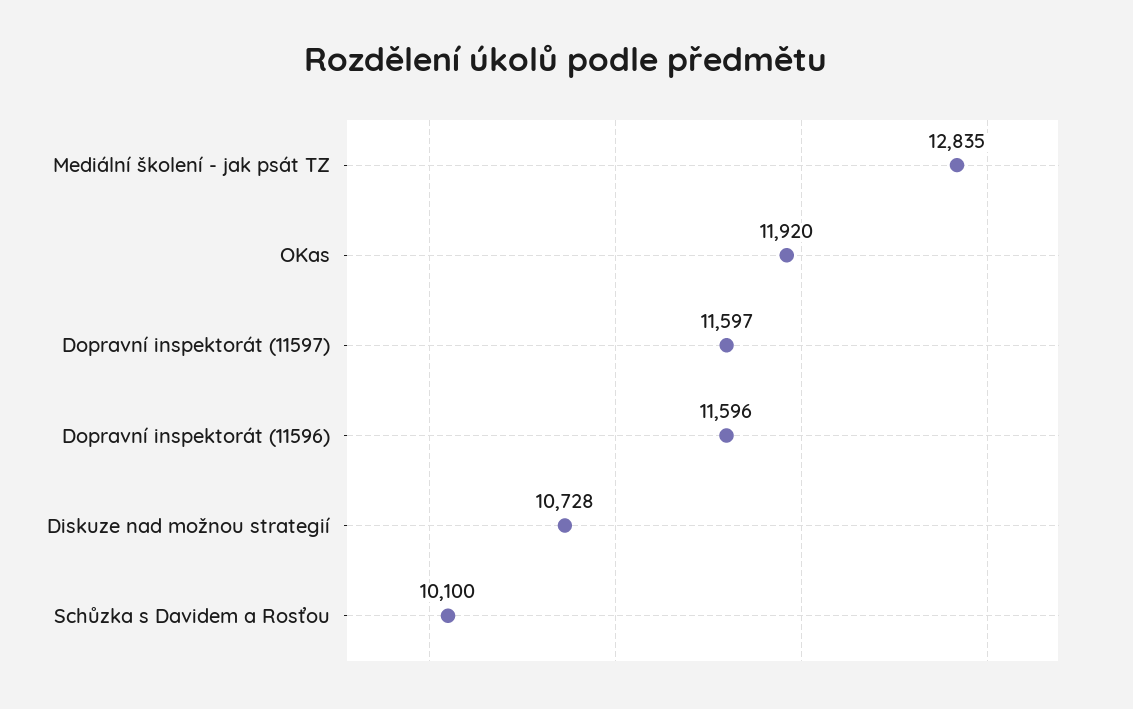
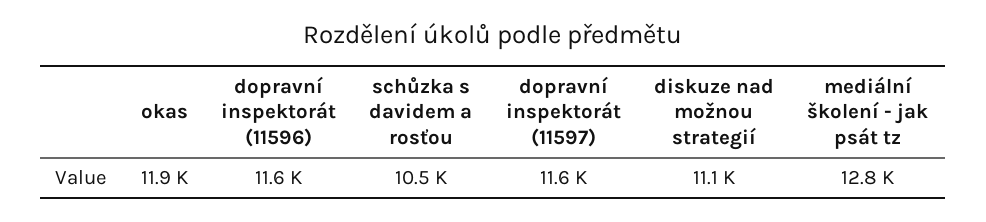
Diskuze nad možnou strategií: 10728 -> 11100
Schůzka s Davidem a Rosťou: 10100 -> 10500

